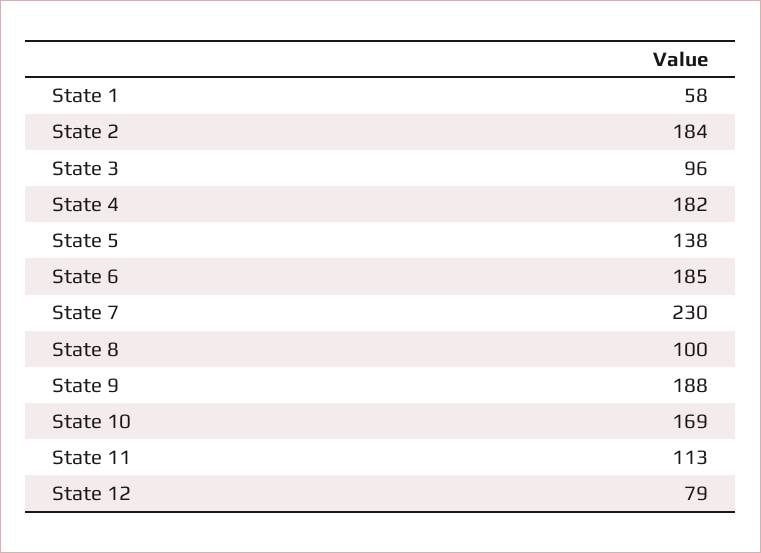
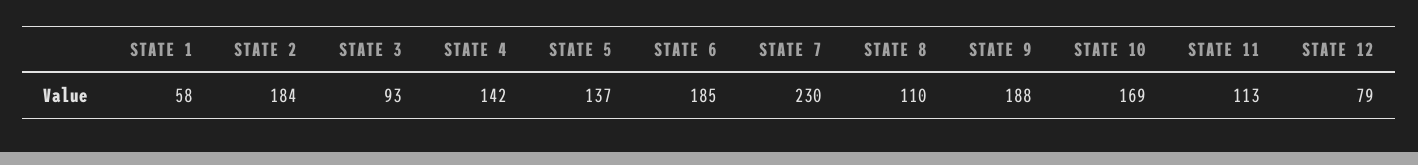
State 3: 96 -> 93
State 4: 182 -> 142
State 5: 138 -> 137
State 8: 100 -> 110

